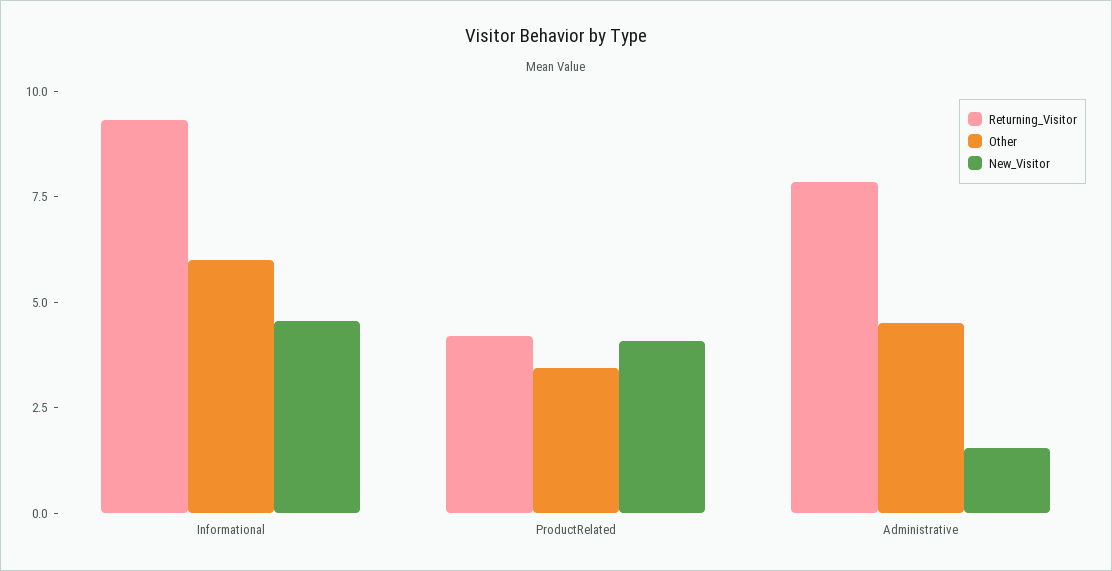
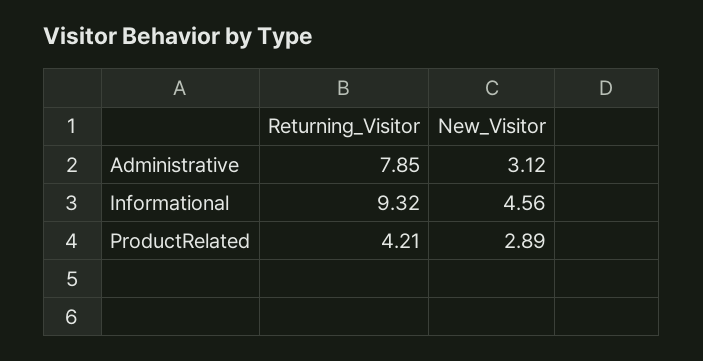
Other, Informational: 6 -> none
Other, ProductRelated: 3.5 -> none
New_Visitor, ProductRelated: 4 -> 2.89
Other, Administrative: 4.5 -> none
New_Visitor, Administrative: 1.5 -> 3.12

